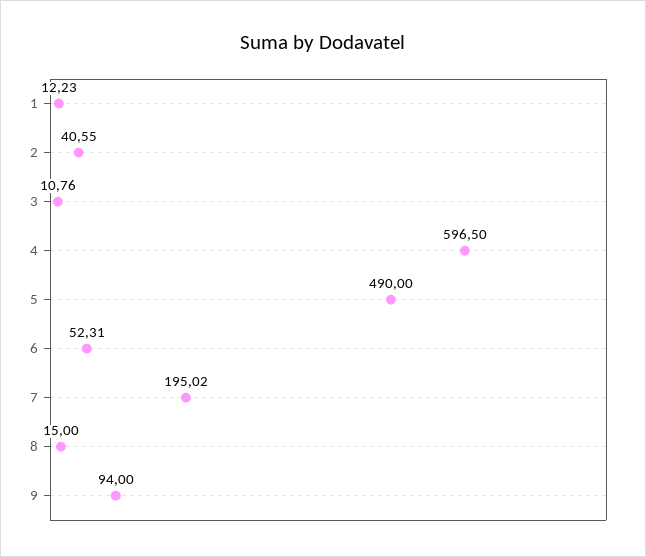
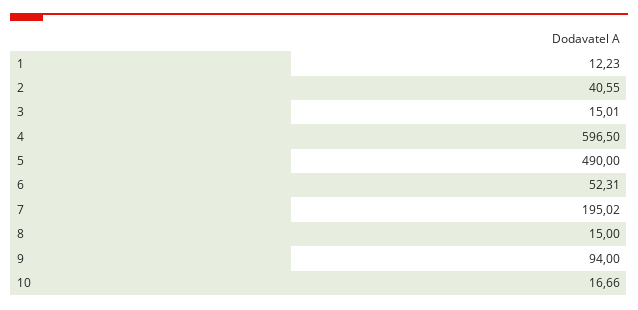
3: 10.76 -> 15.01
10: none -> 16.66

